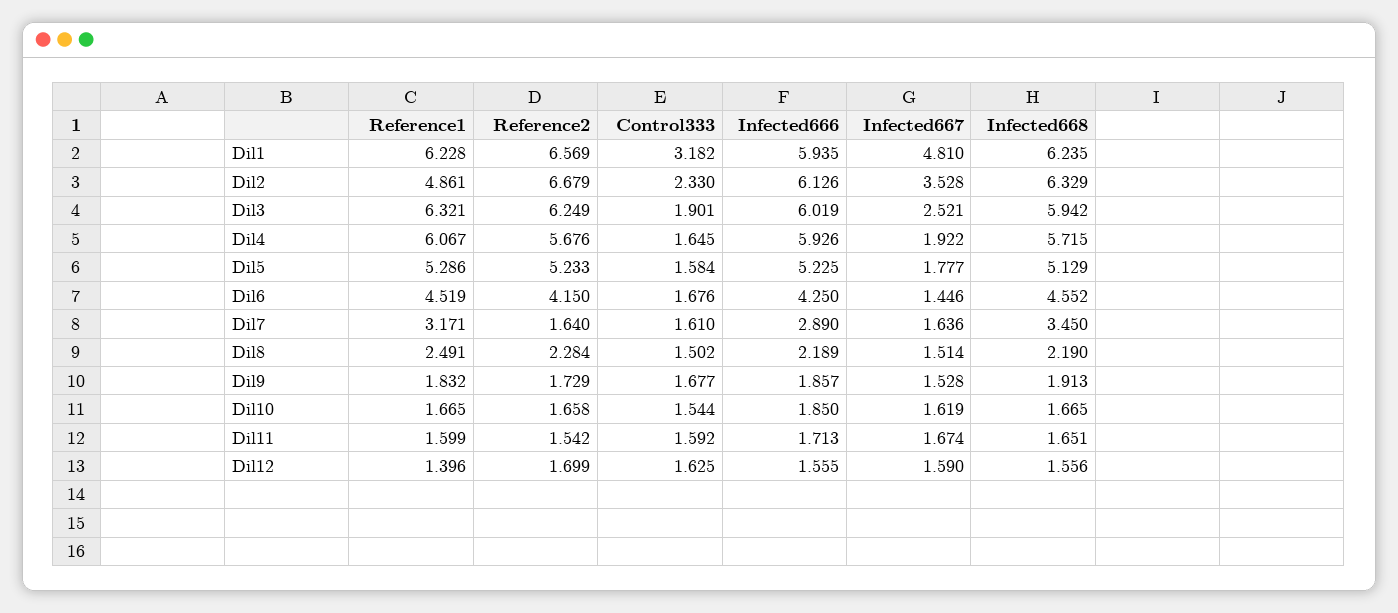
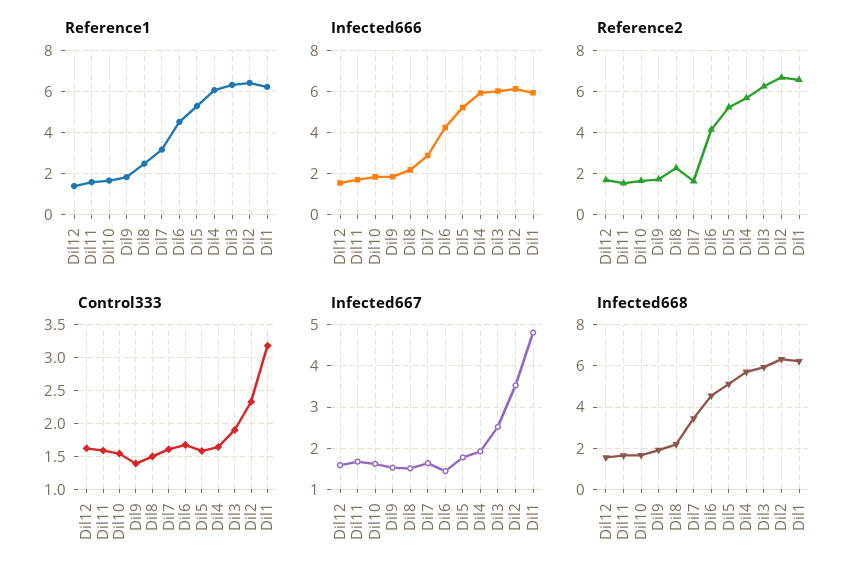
Reference1, Dil2: 4.861 -> 6.5
Control333, Dil9: 1.677 -> 1.4

